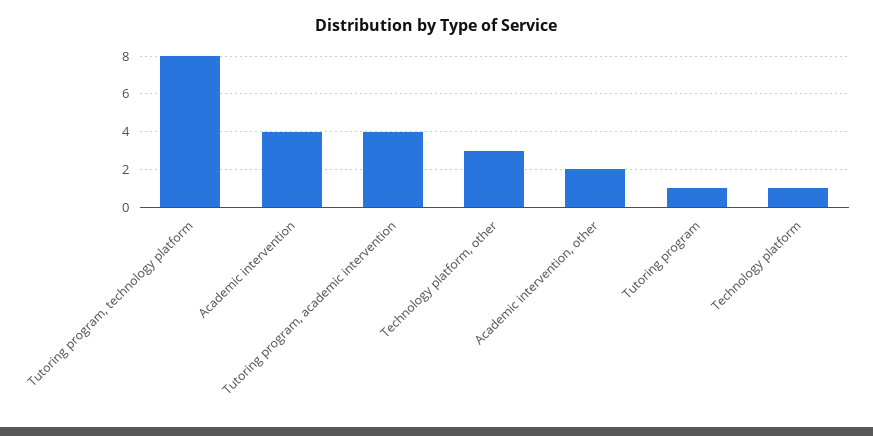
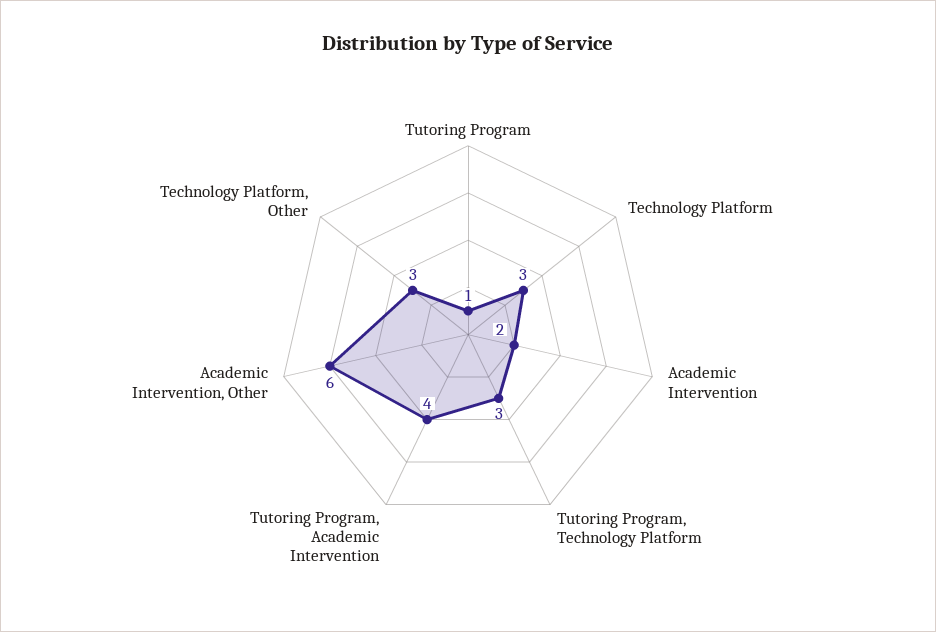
Tutoring program, technology platform: 8 -> 3
Academic intervention: 4 -> 2
Academic intervention, other: 2 -> 6
Technology platform: 1 -> 3

